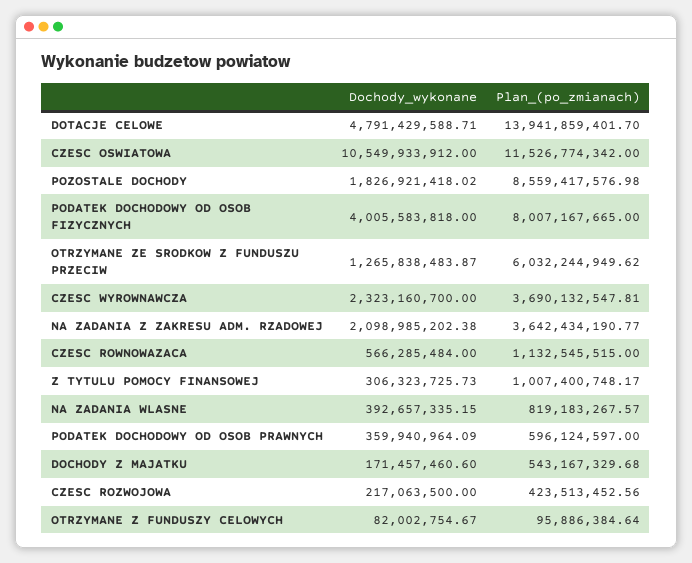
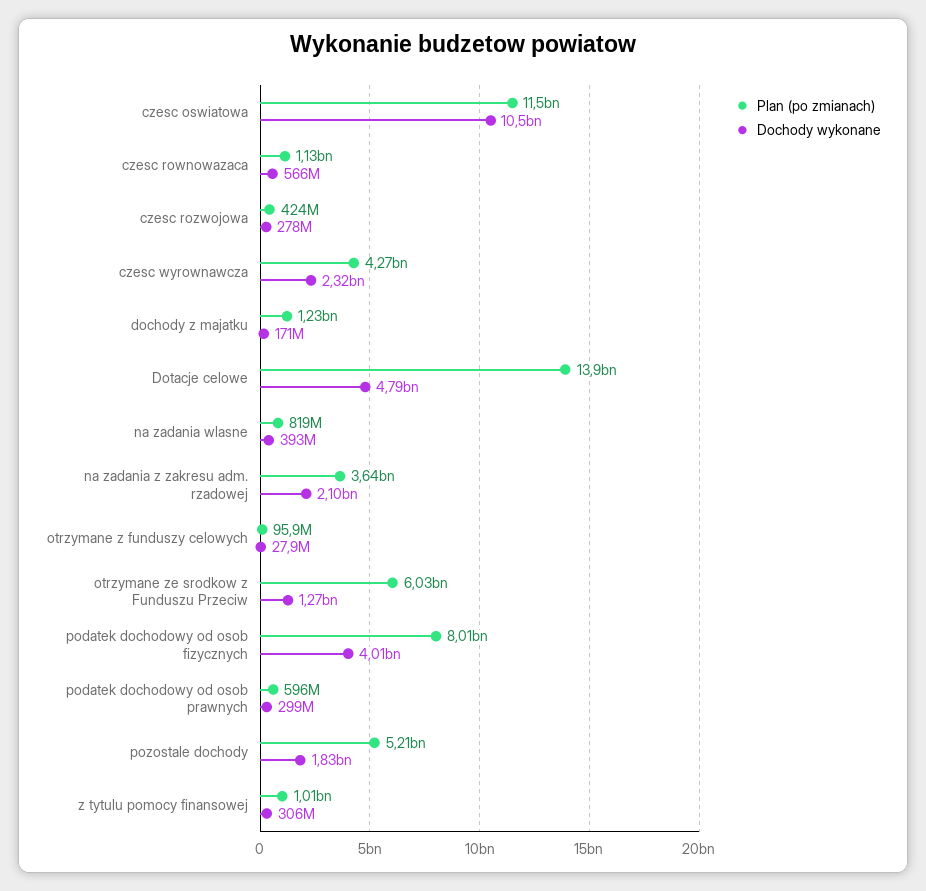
Plan_(po_zmianach), POZOSTALE DOCHODY: 8559417576.98 -> 5210000000
Plan_(po_zmianach), CZESC WYROWNAWCZA: 3690132547.81 -> 4270000000
Dochody_wykonane, PODATEK DOCHODOWY OD OSOB PRAWNYCH: 359940964.09 -> 299000000
Plan_(po_zmianach), DOCHODY Z MAJATKU: 543167329.68 -> 1230000000
Dochody_wykonane, CZESC ROZWOJOWA: 217063500 -> 278000000
Dochody_wykonane, OTRZYMANE Z FUNDUSZY CELOWYCH: 82002754.67 -> 27900000

